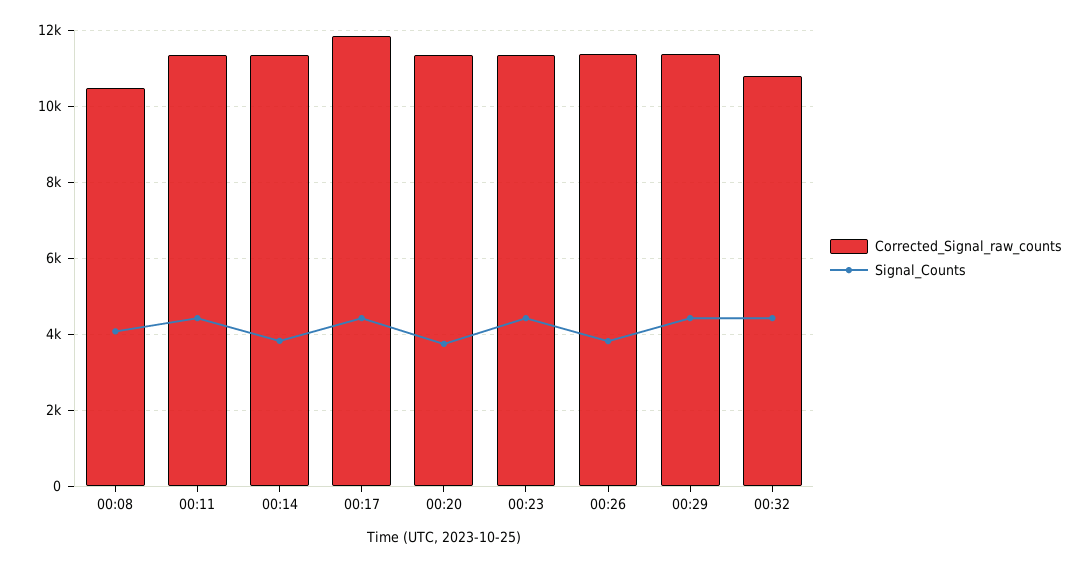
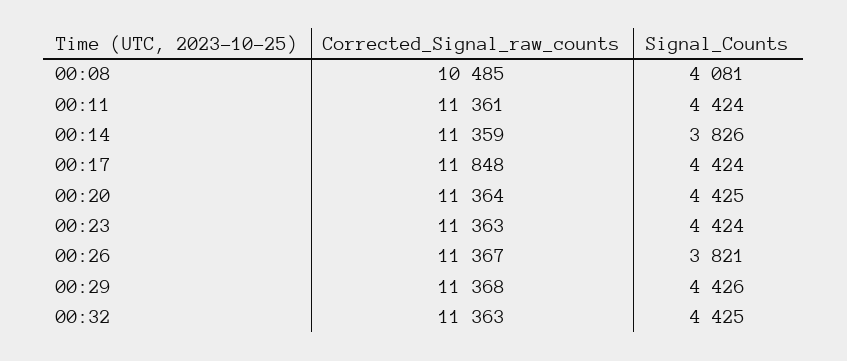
Signal_Counts, 00:20: 3800 -> 4425
Corrected_Signal_raw_counts, 00:32: 10800 -> 11363

